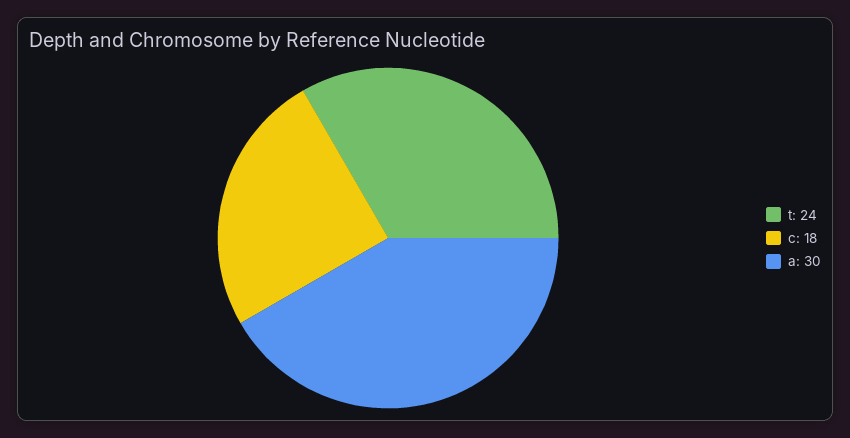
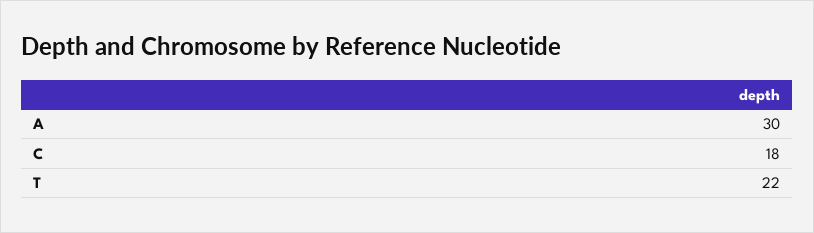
t: 24 -> 22

